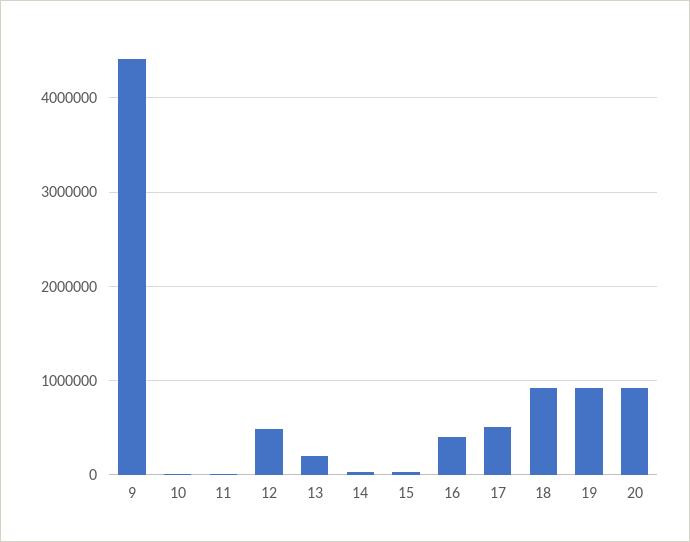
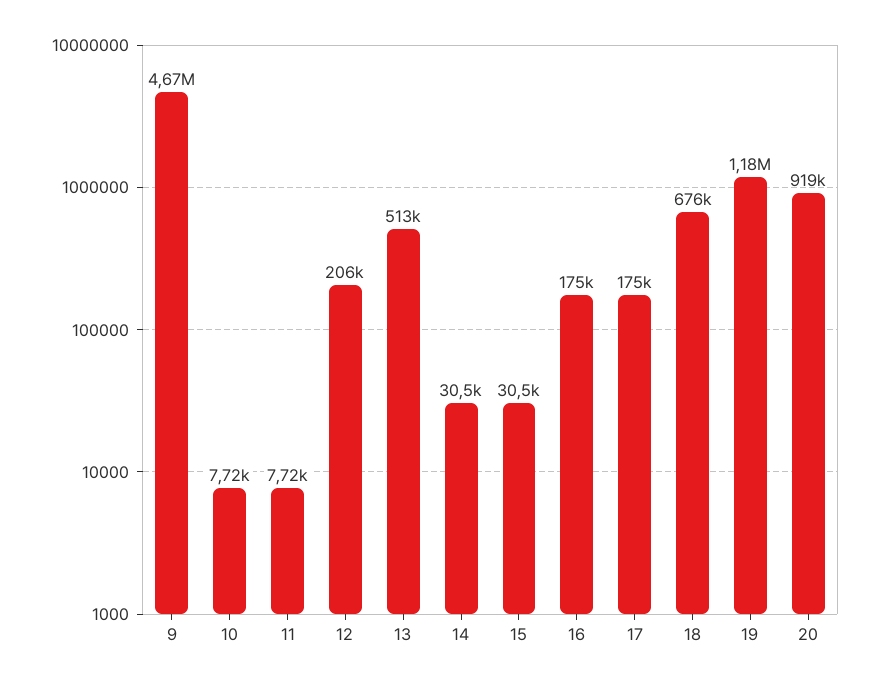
9: 4400000 -> 4670000
12: 500000 -> 206000
13: 200000 -> 513000
16: 400000 -> 175000
17: 500000 -> 175000
18: 900000 -> 676000
19: 900000 -> 1180000

